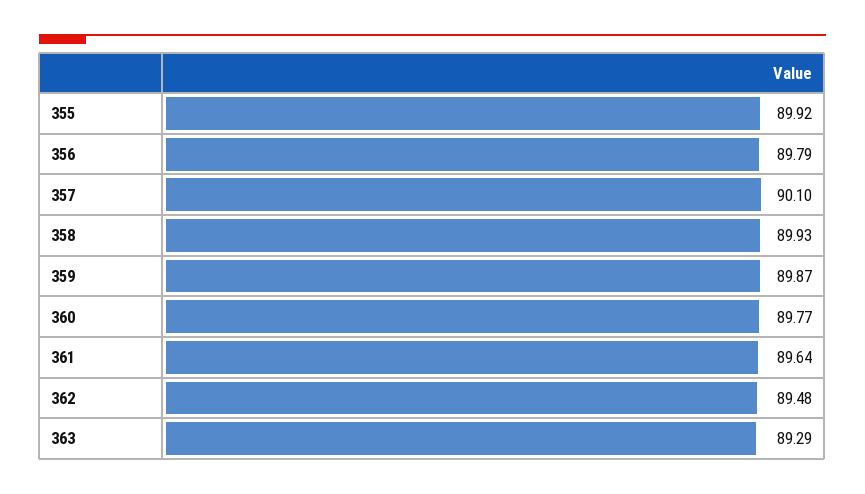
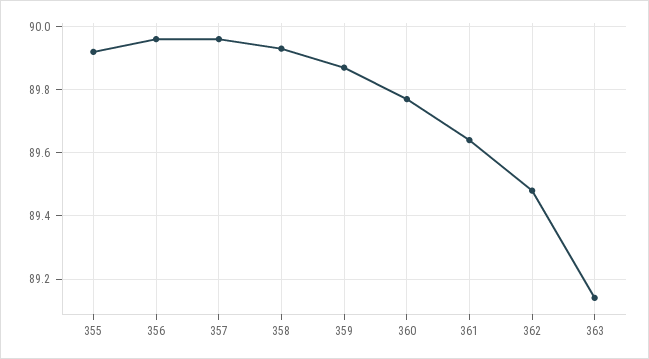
356: 89.79 -> 89.95
357: 90.1 -> 89.95
363: 89.29 -> 89.15

